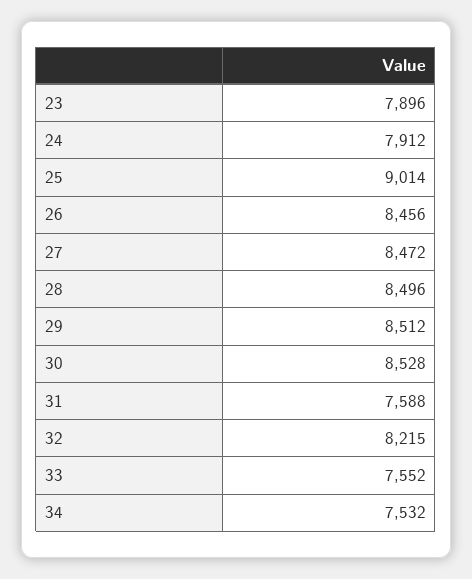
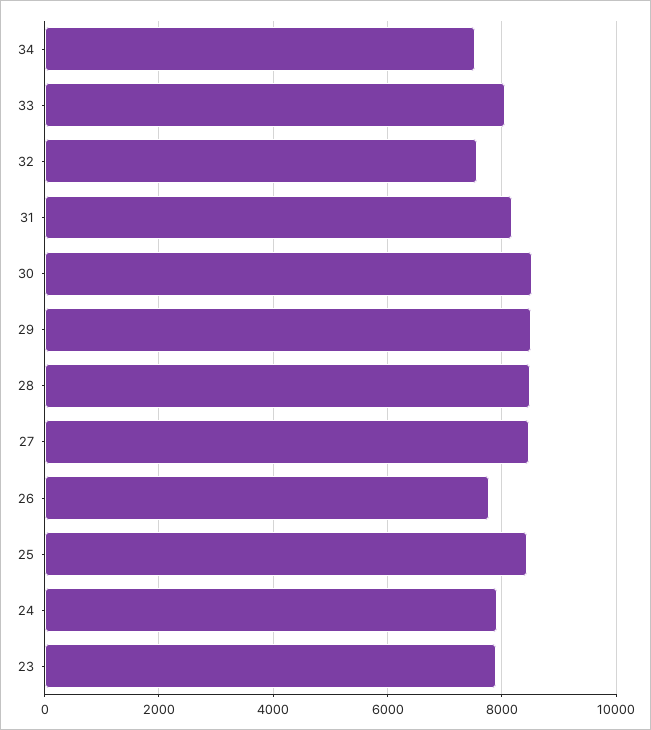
25: 9014 -> 8400
26: 8456 -> 7800
31: 7588 -> 8200
32: 8215 -> 7600
33: 7552 -> 8000

